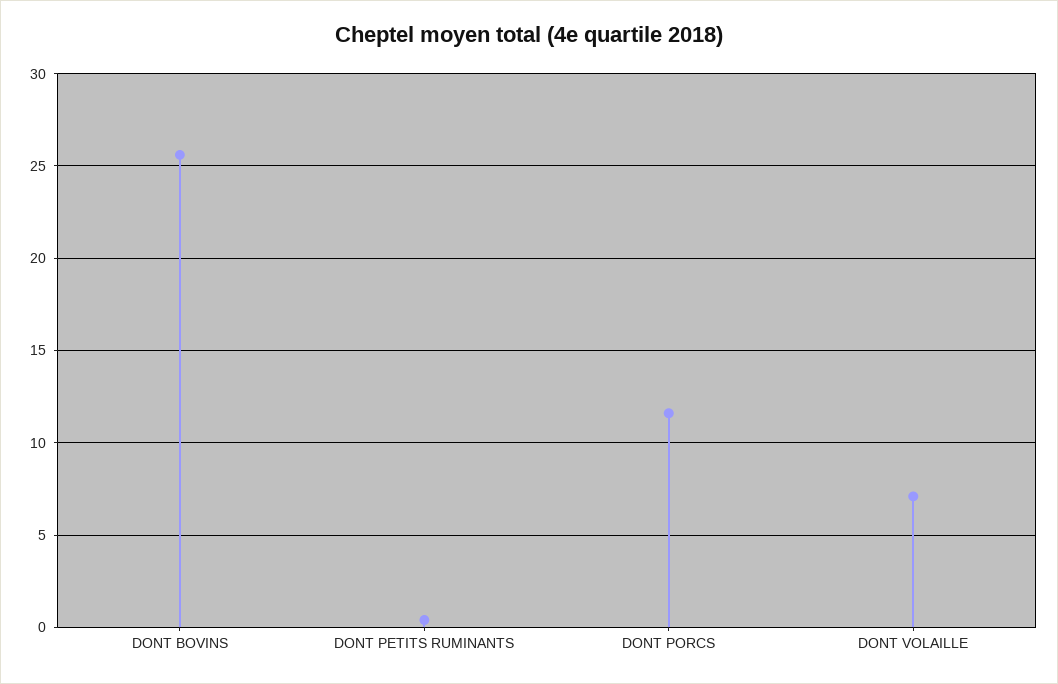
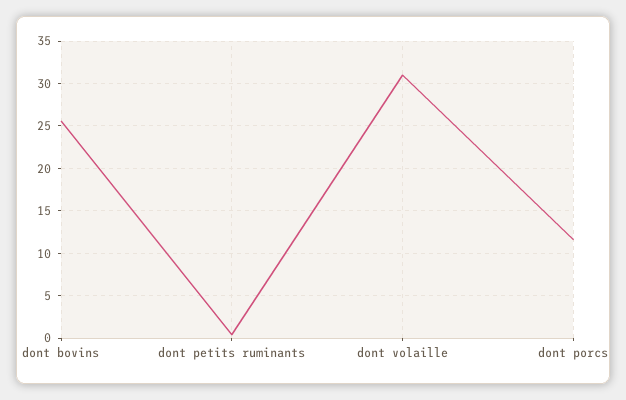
DONT VOLAILLE: 7 -> 31

